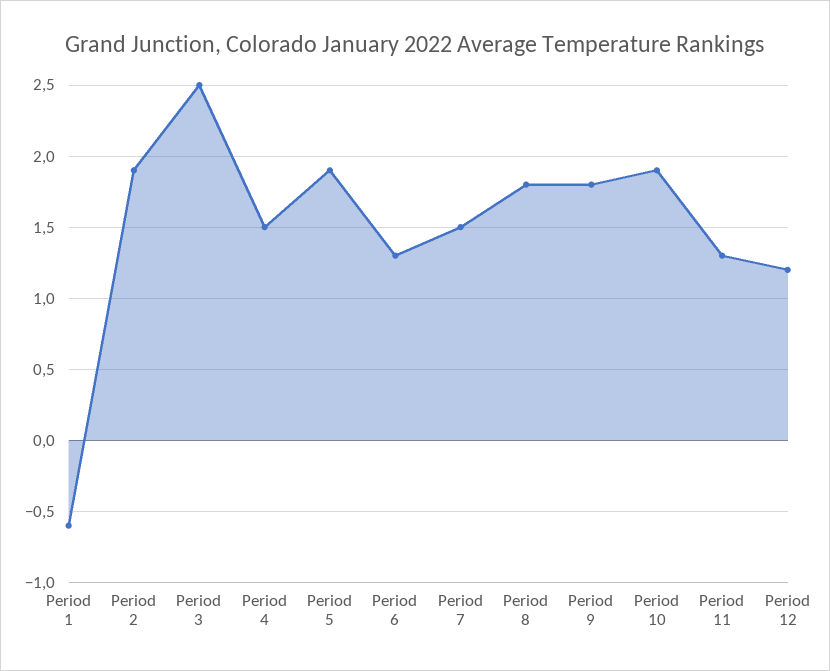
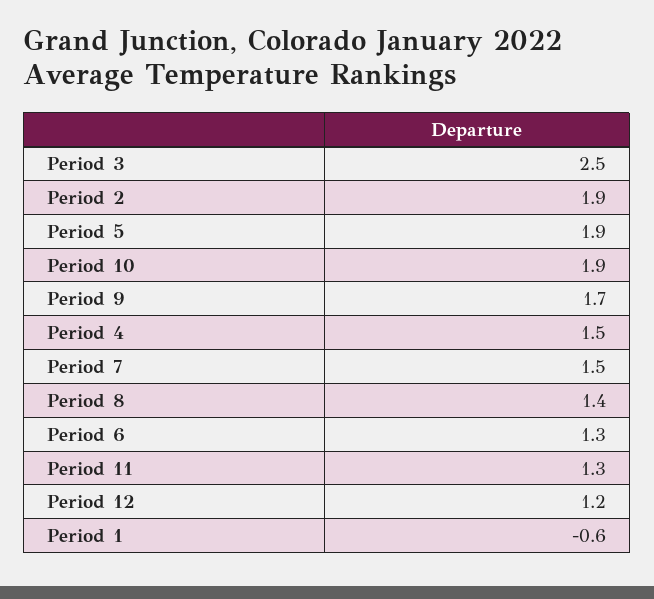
Period 8: 1.8 -> 1.4
Period 9: 1.8 -> 1.7

